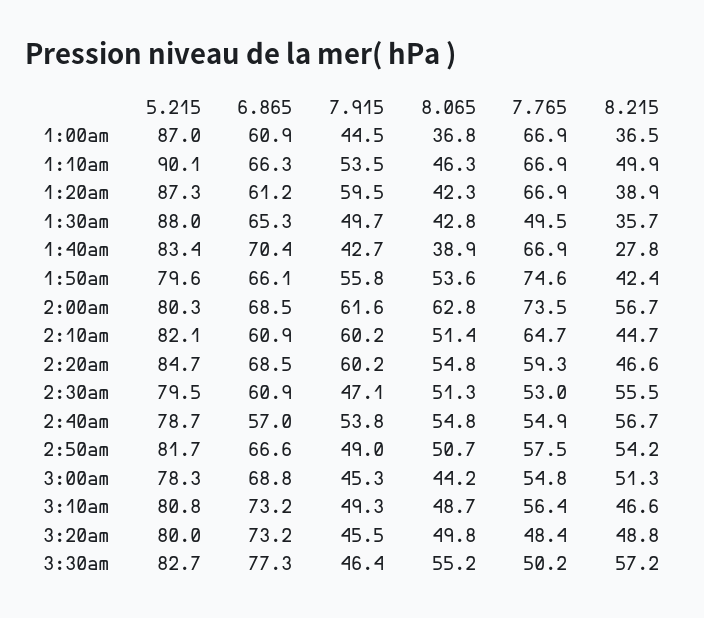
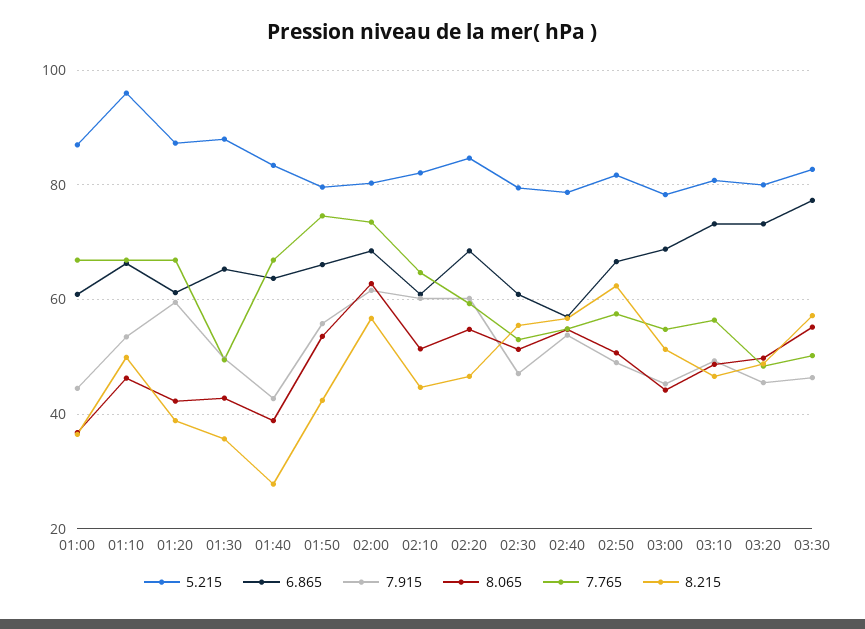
5.215, 1:10am: 90.1 -> 96
6.865, 1:40am: 70.4 -> 64
8.215, 2:50am: 54.2 -> 62

